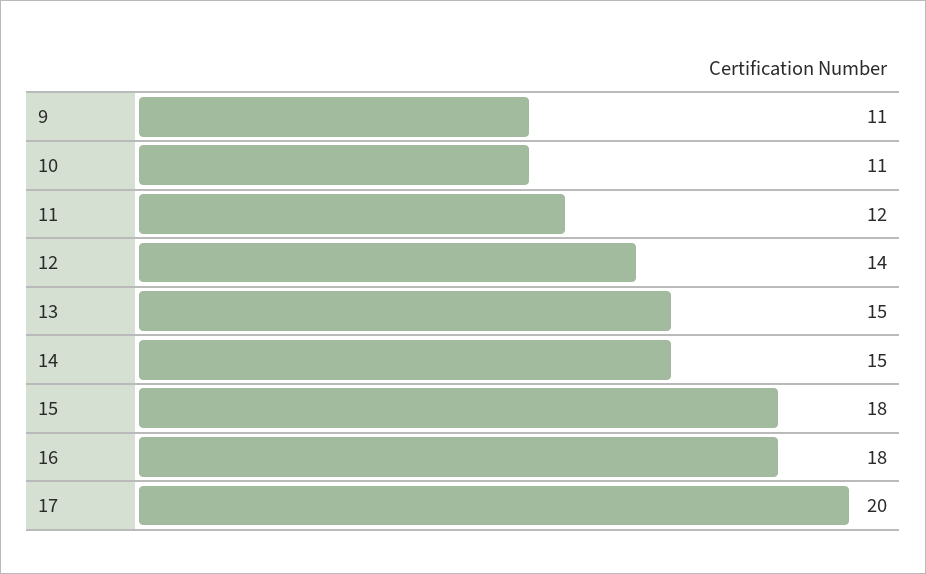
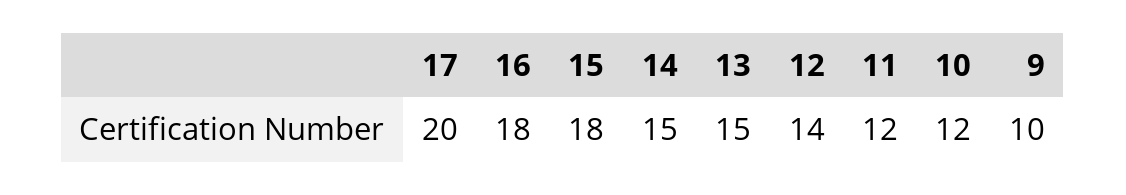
9: 11 -> 10
10: 11 -> 12

